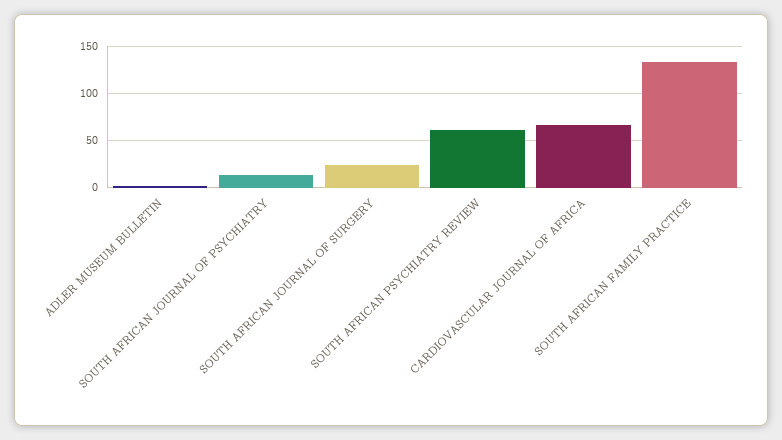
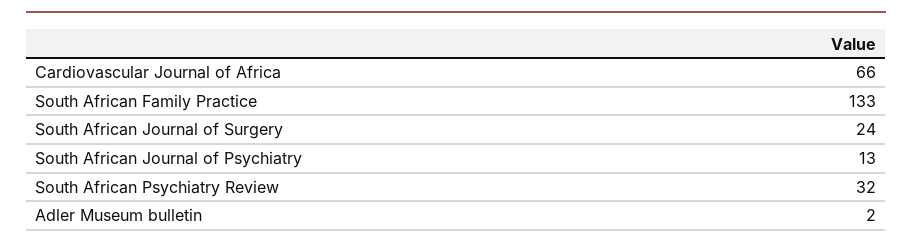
SOUTH AFRICAN PSYCHIATRY REVIEW: 60 -> 32

